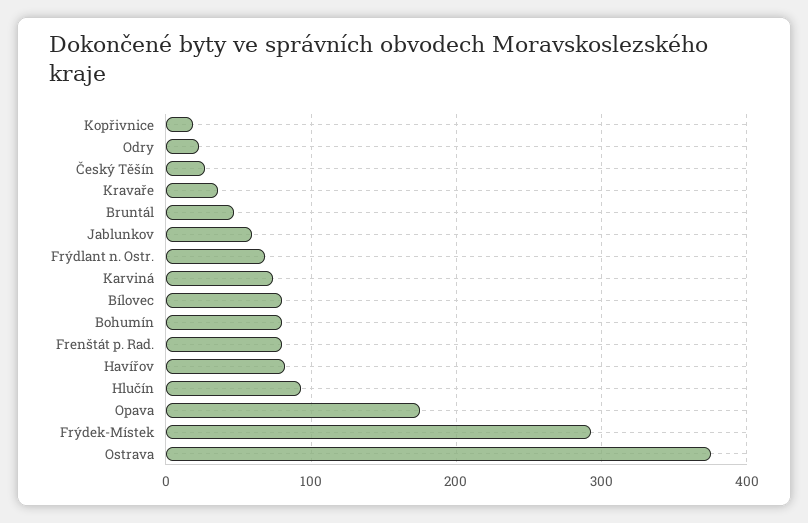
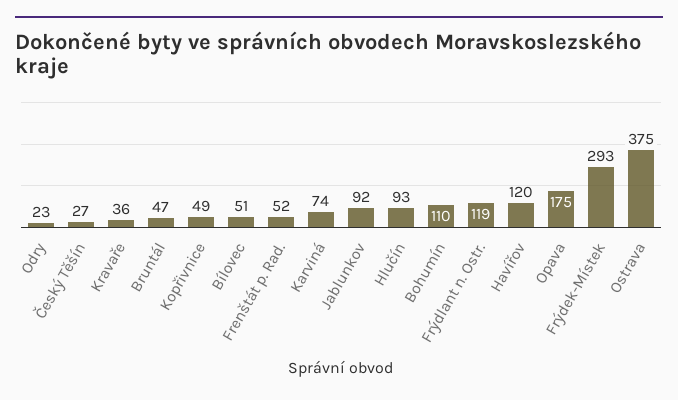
Kopřivnice: 20 -> 49
Jablunkov: 60 -> 92
Frýdlant n. Ostr.: 70 -> 119
Bílovec: 80 -> 51
Bohumín: 80 -> 110
Frenštát p. Rad.: 80 -> 52
Havířov: 80 -> 120

